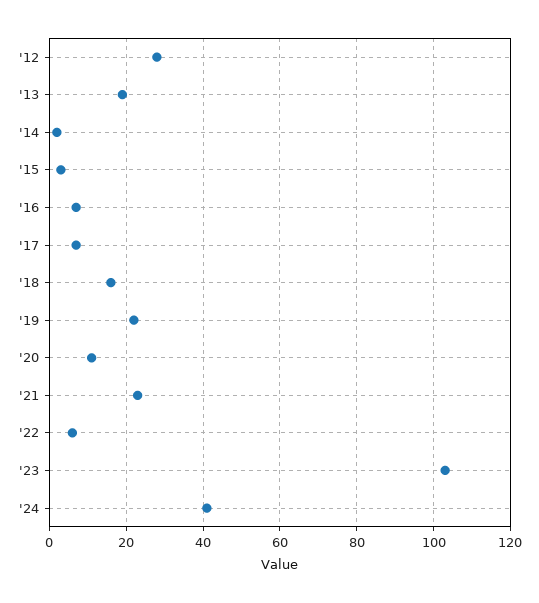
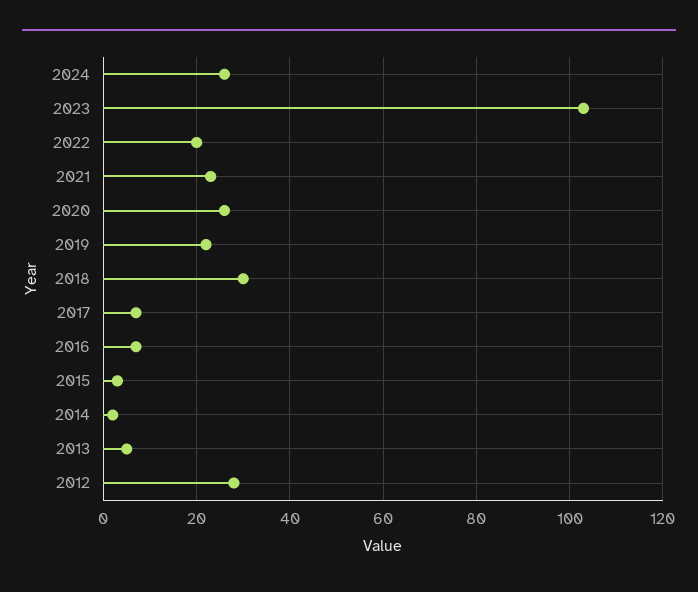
'13: 20 -> 5
'18: 15 -> 30
'20: 10 -> 25
'22: 5 -> 20
'24: 40 -> 25

